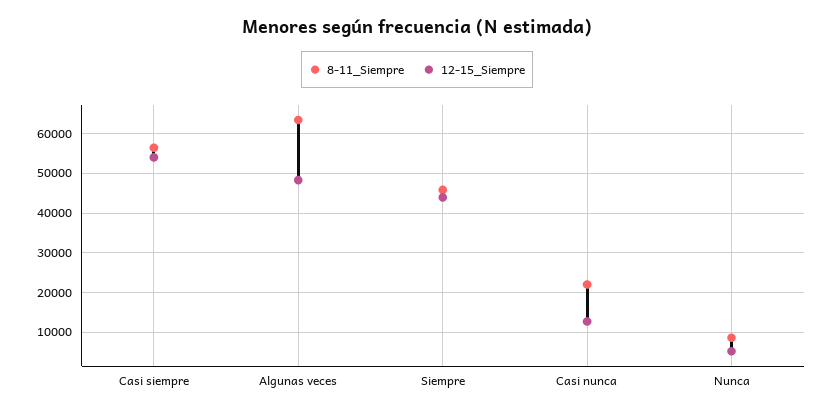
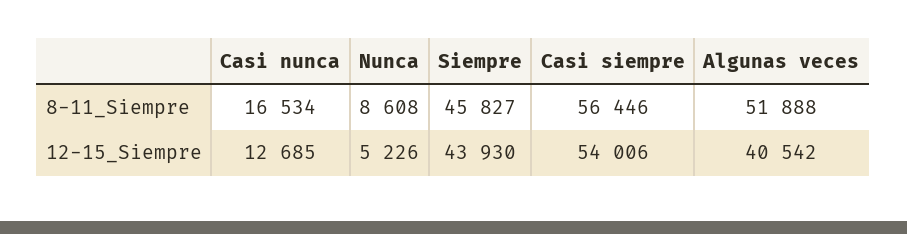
8-11_Siempre, Algunas veces: 64000 -> 51888
12-15_Siempre, Algunas veces: 48000 -> 40542
8-11_Siempre, Casi nunca: 22000 -> 16534

